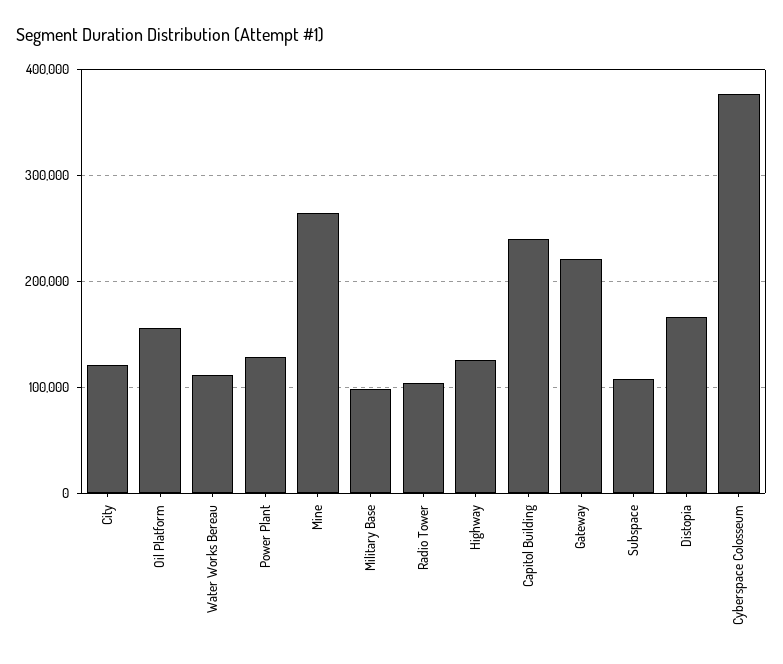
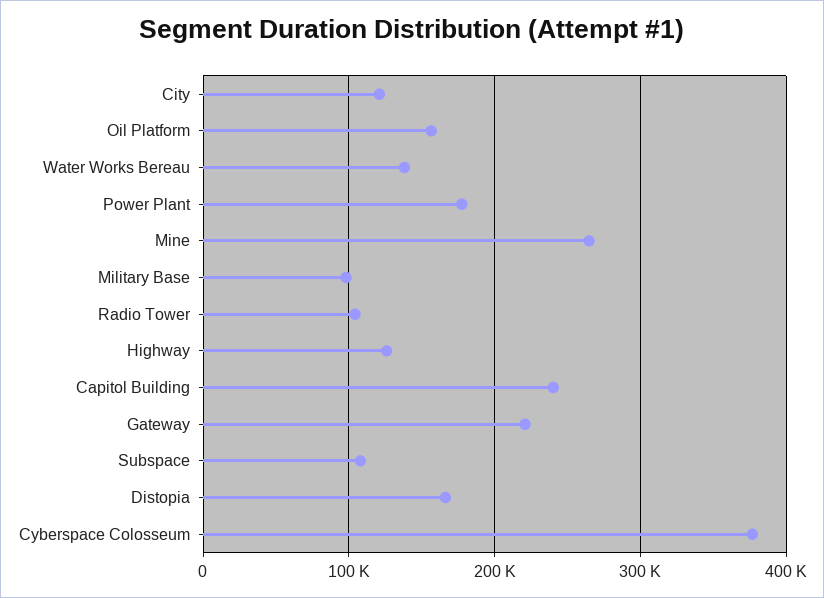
Water Works Bereau: 110000 -> 140000
Power Plant: 130000 -> 180000

